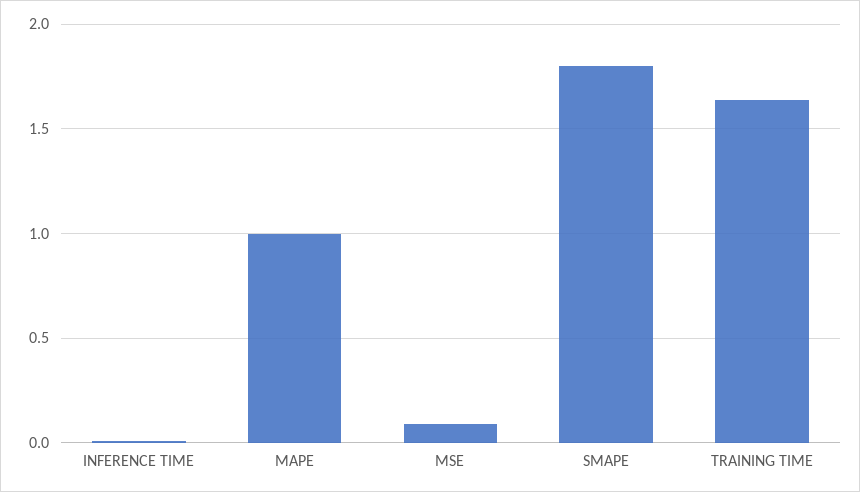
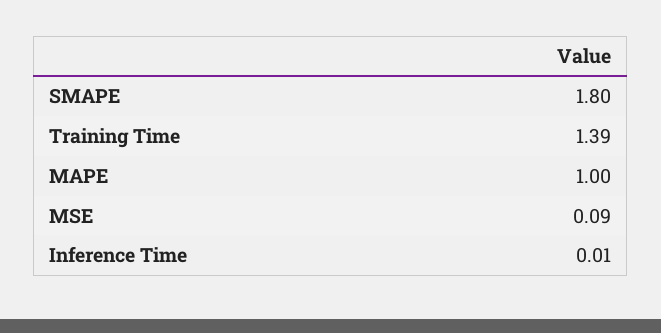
TRAINING TIME: 1.65 -> 1.39

